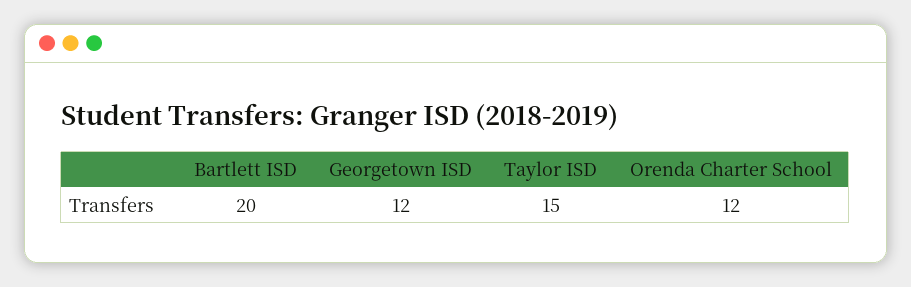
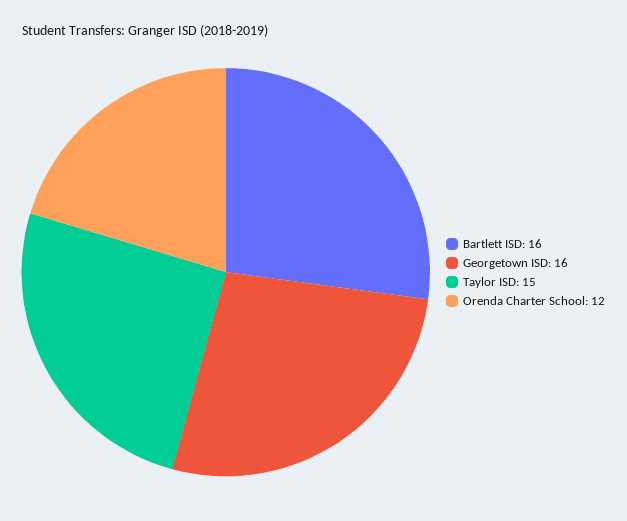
Bartlett ISD: 20 -> 16
Georgetown ISD: 12 -> 16

